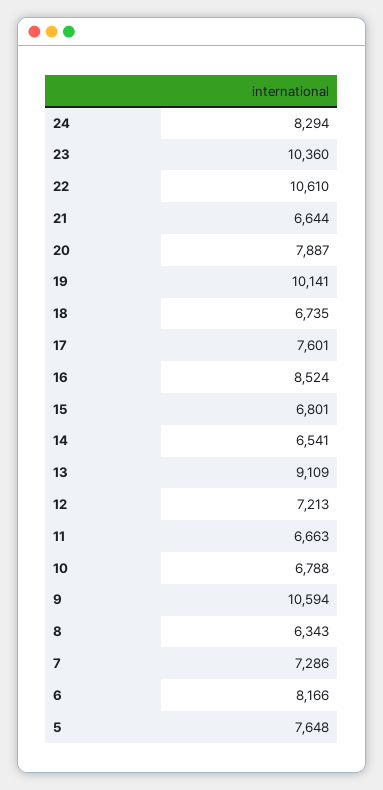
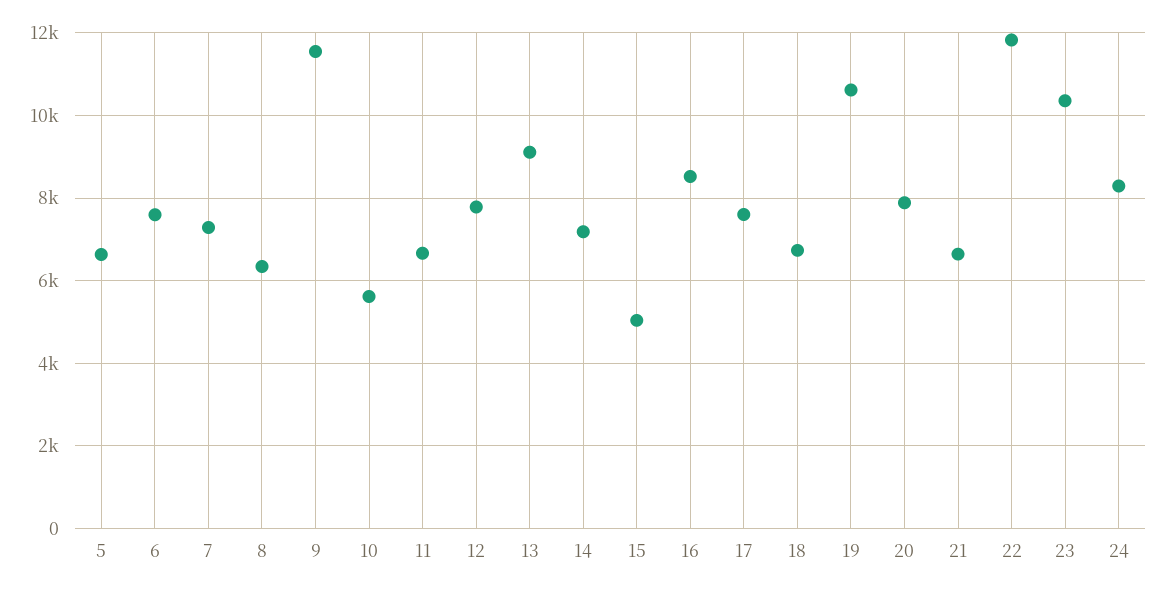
22: 10610 -> 11800
19: 10141 -> 10600
15: 6801 -> 5000
14: 6541 -> 7200
12: 7213 -> 7800
10: 6788 -> 5600
9: 10594 -> 11600
6: 8166 -> 7600
5: 7648 -> 6600

